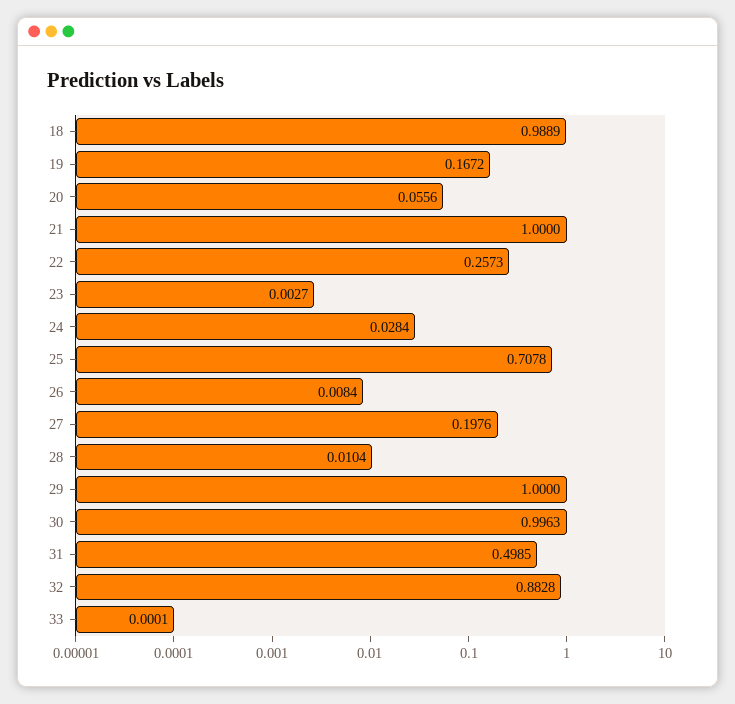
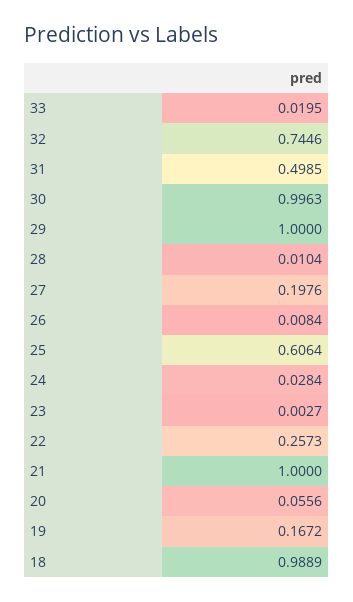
25: 0.7078 -> 0.6064
32: 0.8828 -> 0.7446
33: 0.0001 -> 0.0195

